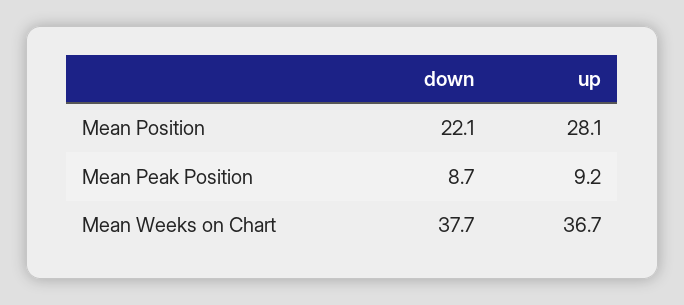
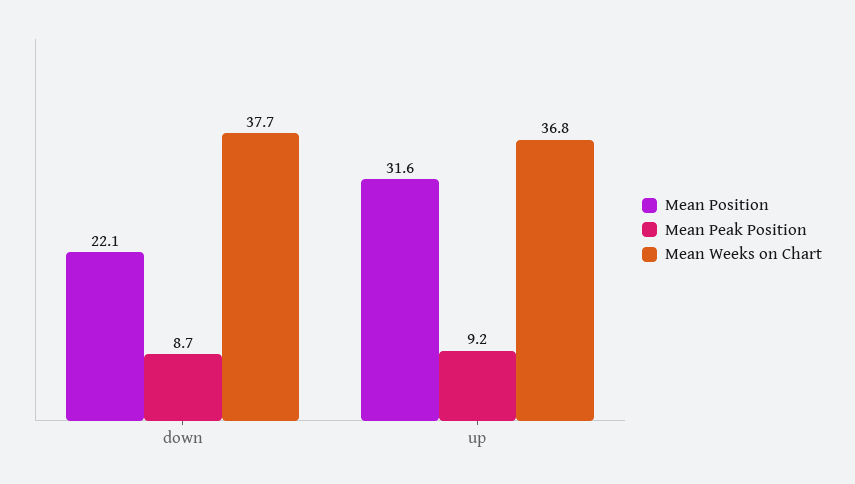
Mean Position, up: 28.1 -> 31.6
Mean Weeks on Chart, up: 36.7 -> 36.8

